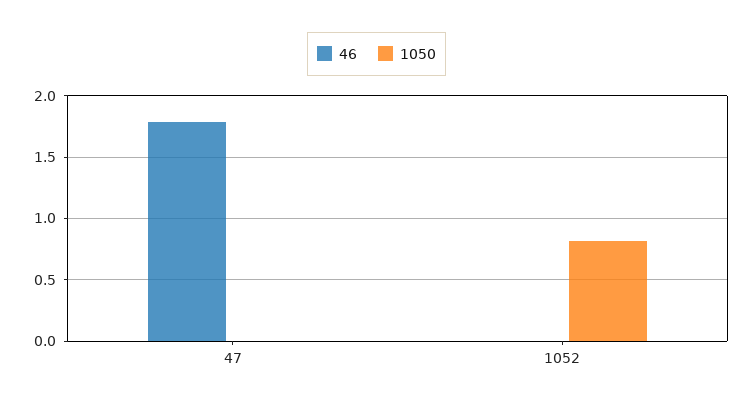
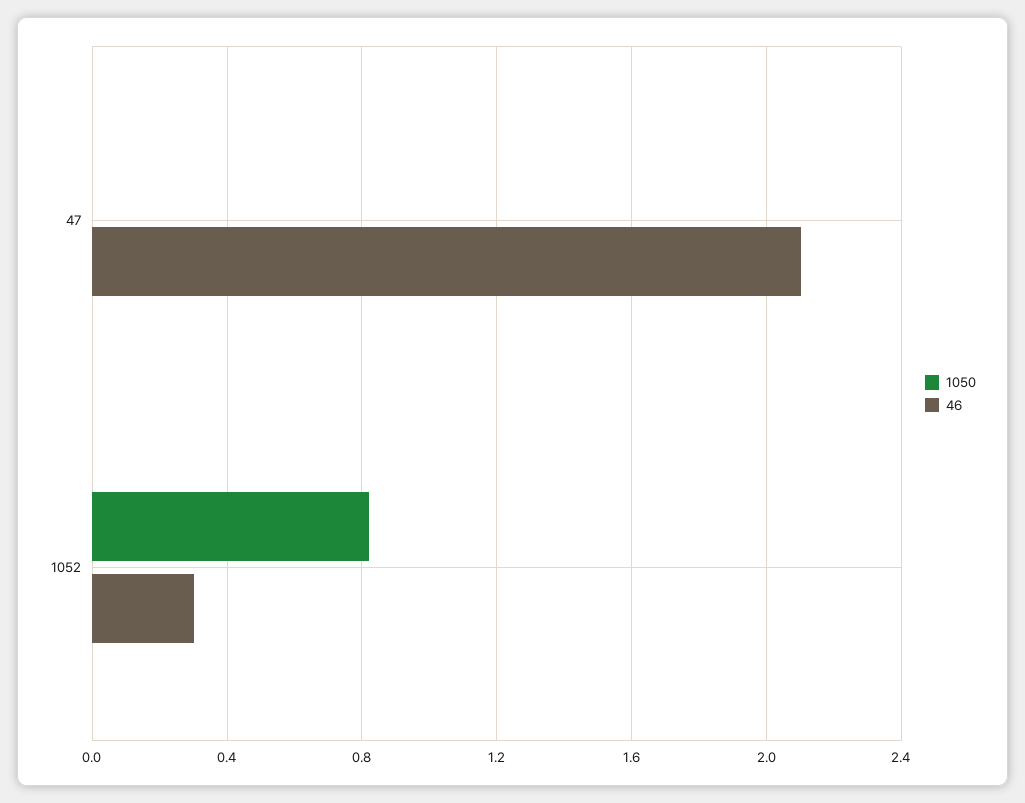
46, 47: 1.8 -> 2.1
46, 1052: 0 -> 0.3

